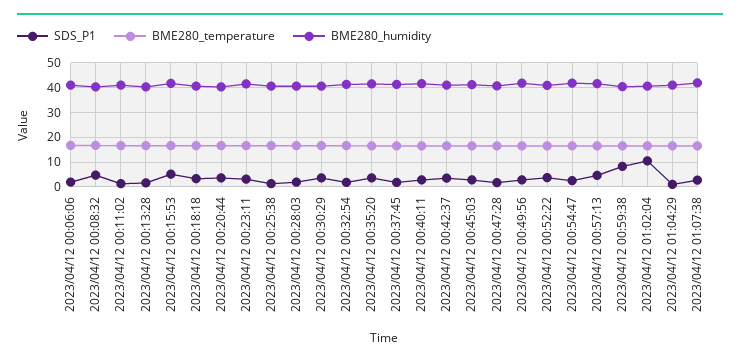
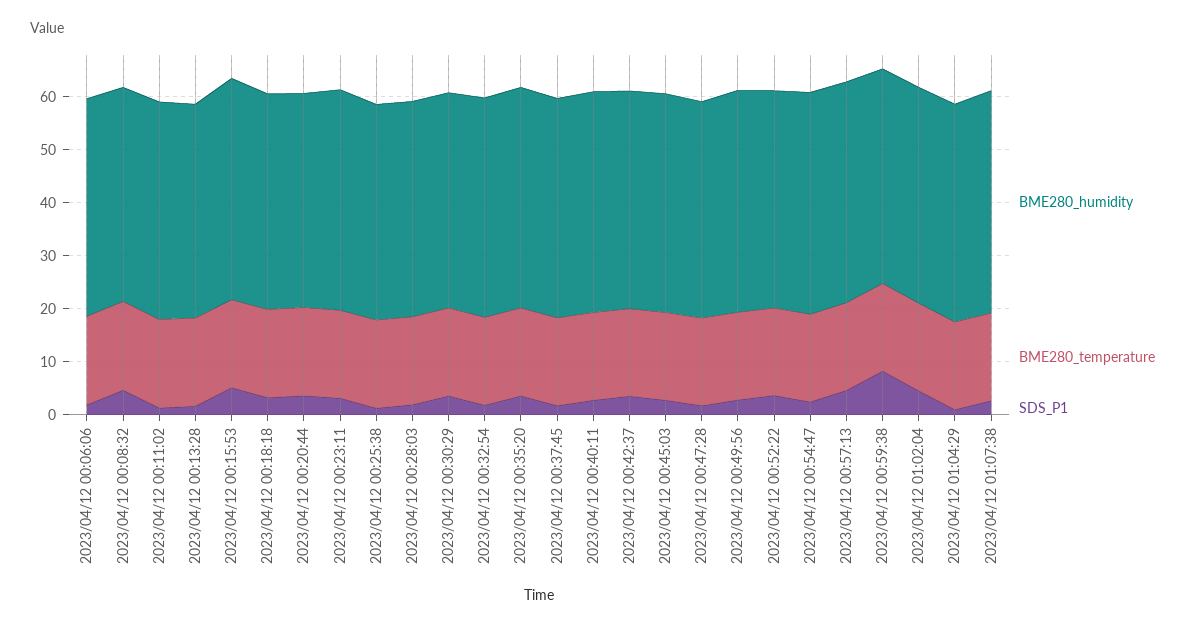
SDS_P1, 2023/04/12 01:02:04: 10 -> 4

